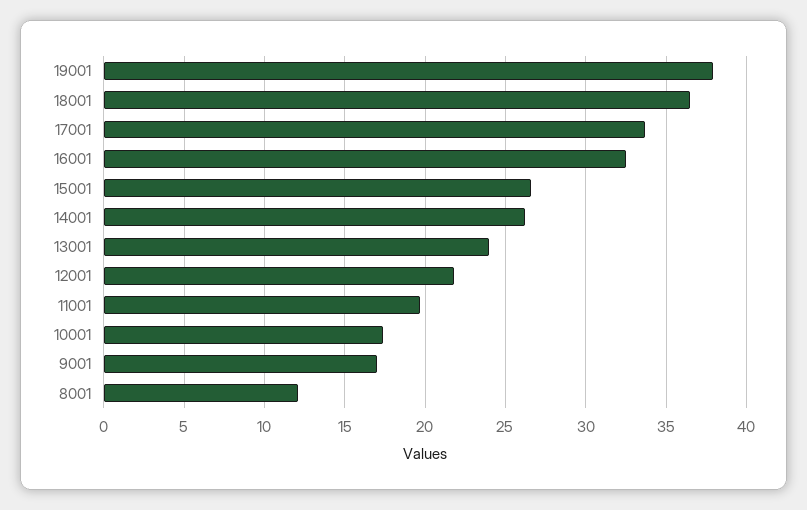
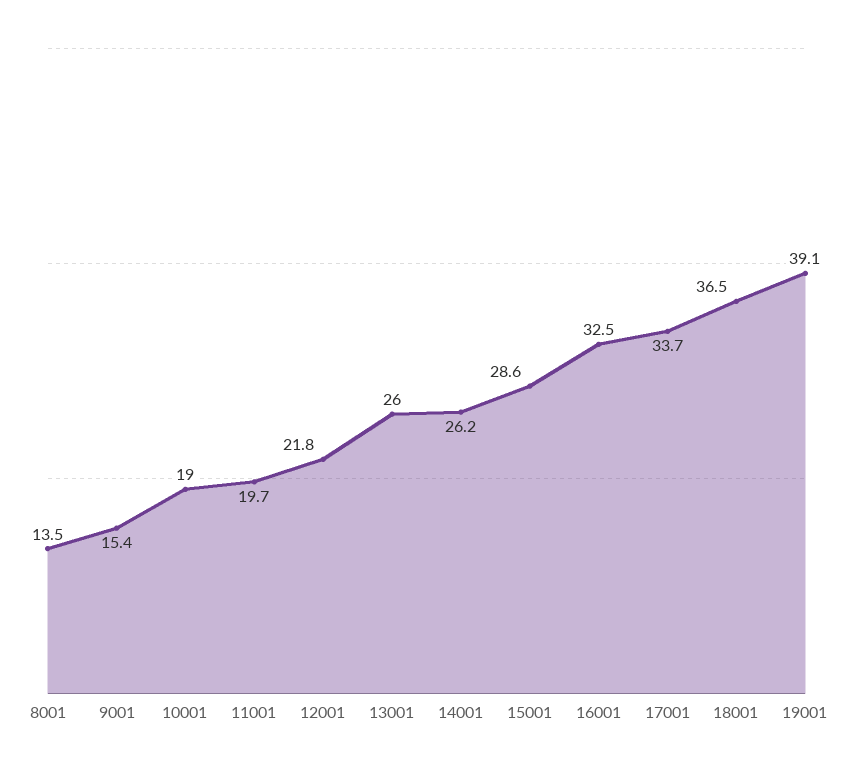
19001: 38 -> 39.1
15001: 26.5 -> 28.6
13001: 24 -> 26
10001: 17.5 -> 19
9001: 17 -> 15.4
8001: 12 -> 13.5

